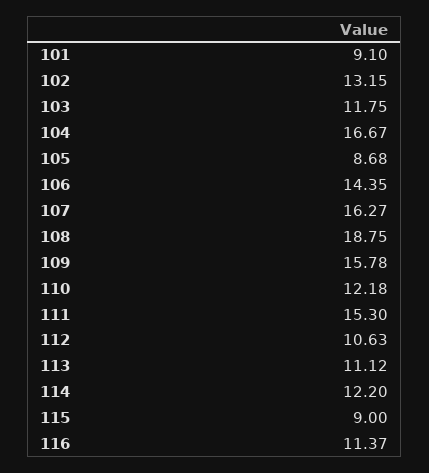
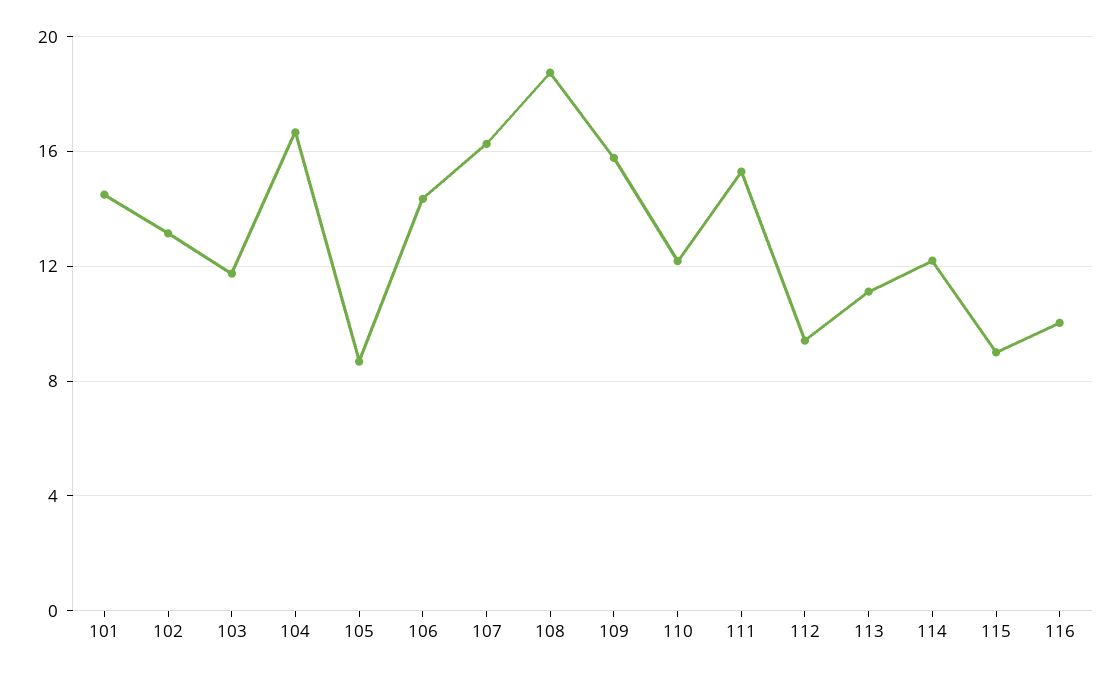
101: 9.1 -> 14.5
112: 10.63 -> 9.5
116: 11.37 -> 10

